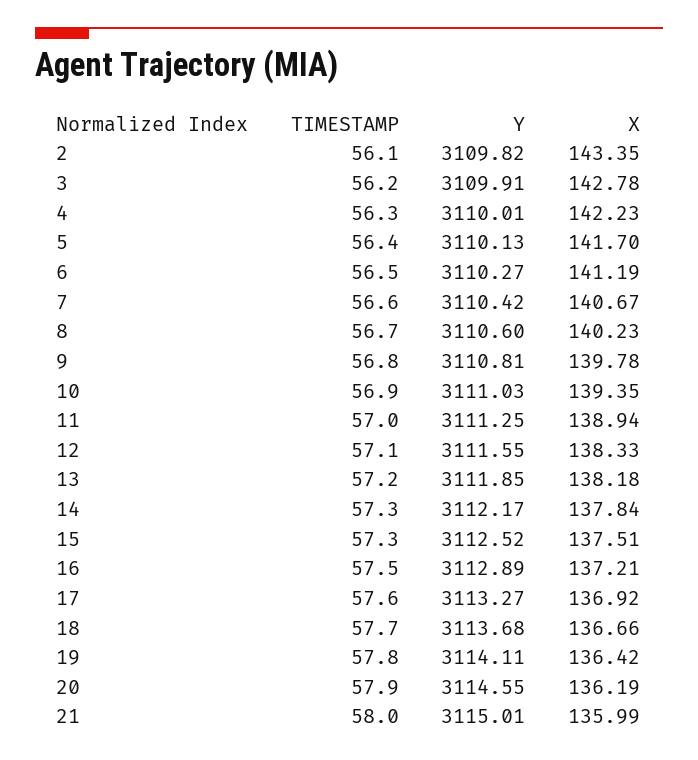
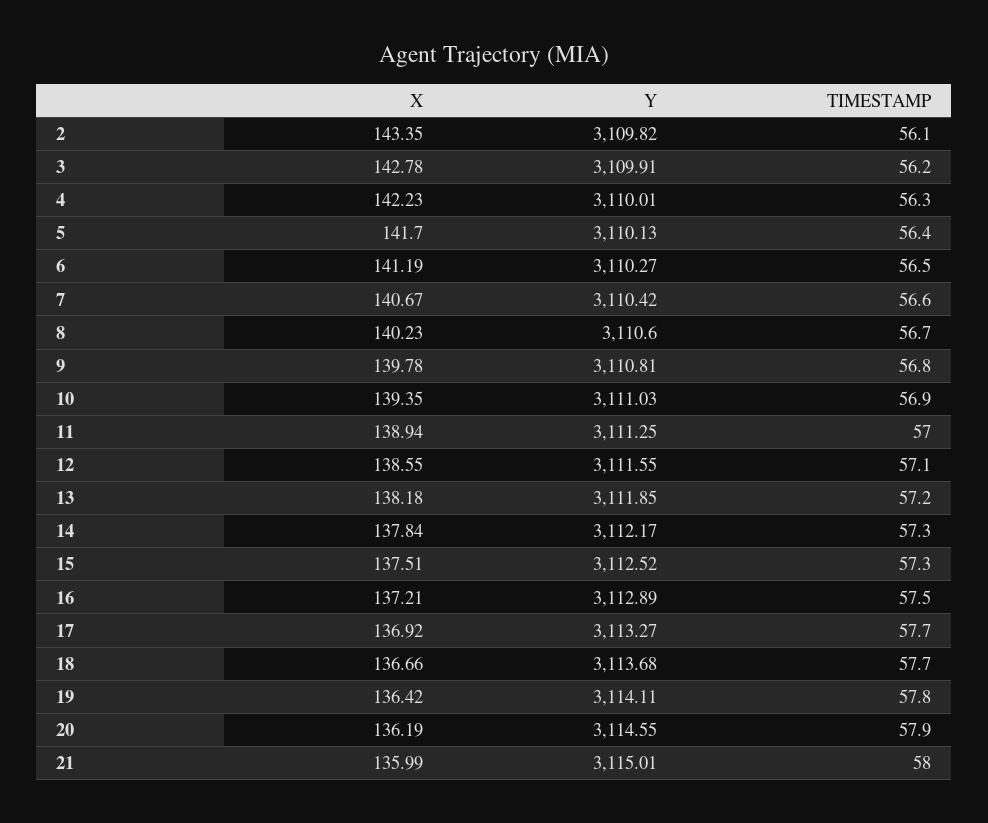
X, 12: 138.33 -> 138.55
TIMESTAMP, 17: 57.6 -> 57.7

